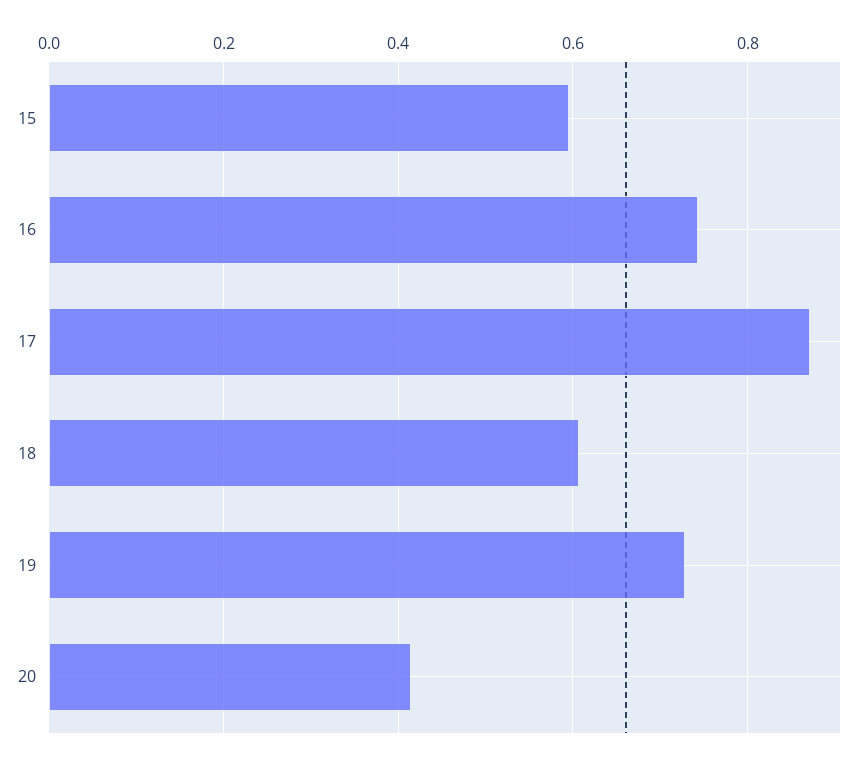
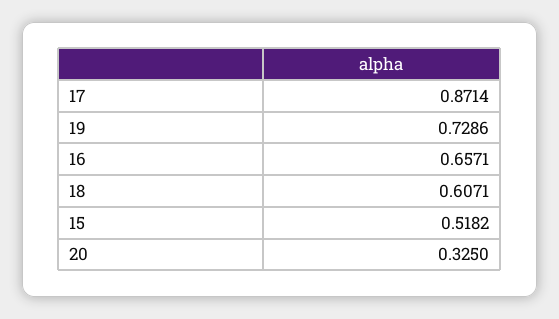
15: 0.6 -> 0.5182
16: 0.74 -> 0.6571
20: 0.42 -> 0.325

